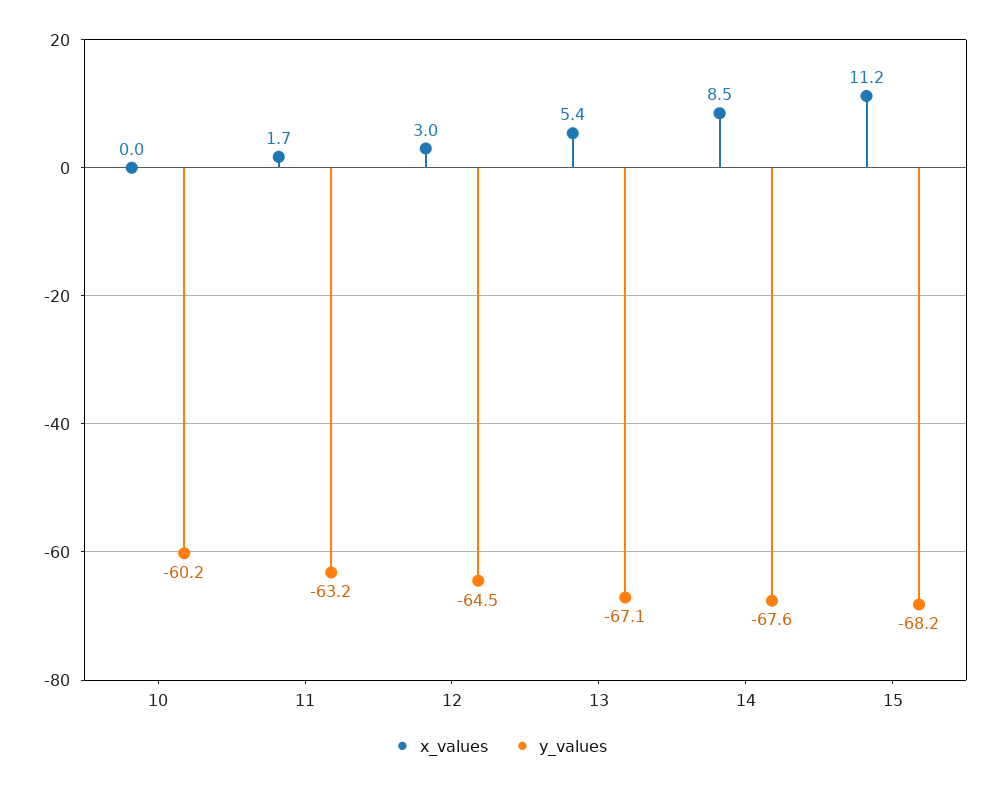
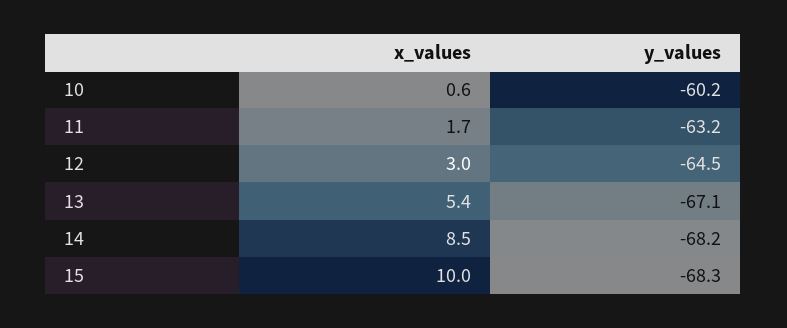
x_values, 10: 0 -> 0.6
y_values, 14: -67.6 -> -68.2
x_values, 15: 11.2 -> 10
y_values, 15: -68.2 -> -68.3

